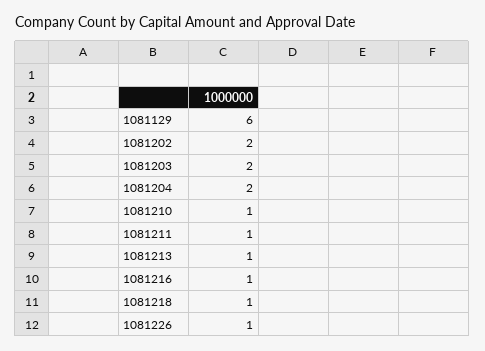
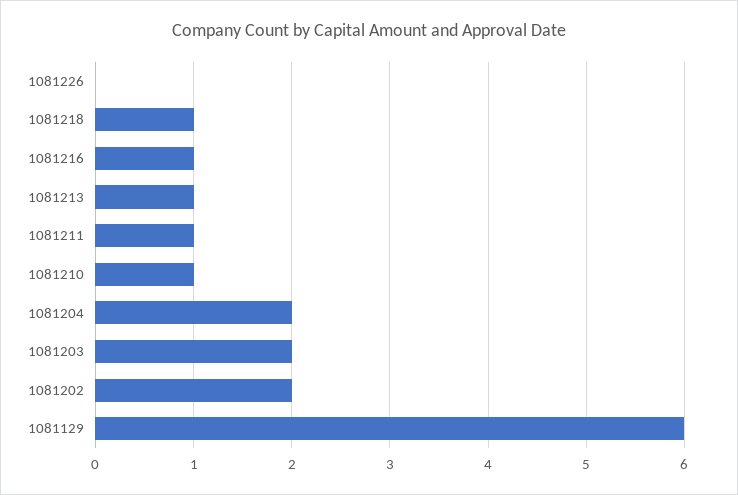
1081226: 1 -> 0

